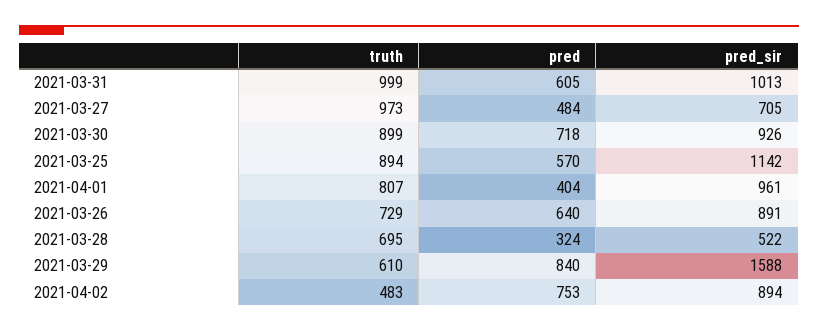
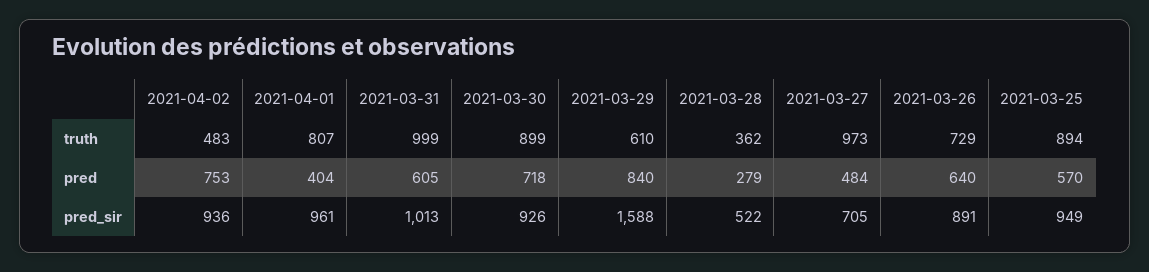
pred_sir, 2021-03-25: 1142 -> 949
truth, 2021-03-28: 695 -> 362
pred, 2021-03-28: 324 -> 279
pred_sir, 2021-04-02: 894 -> 936

